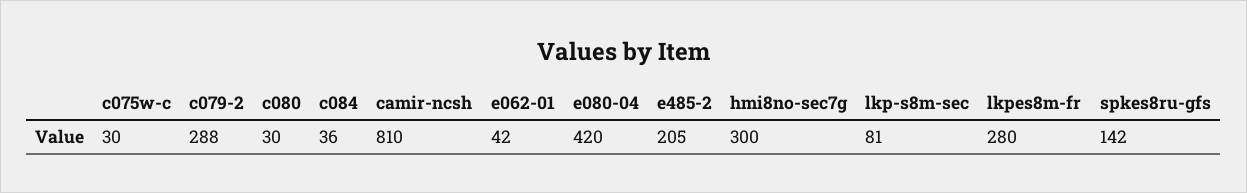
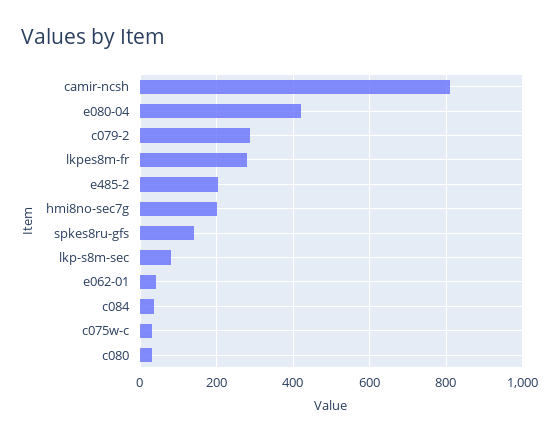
hmi8no-sec7g: 300 -> 200

